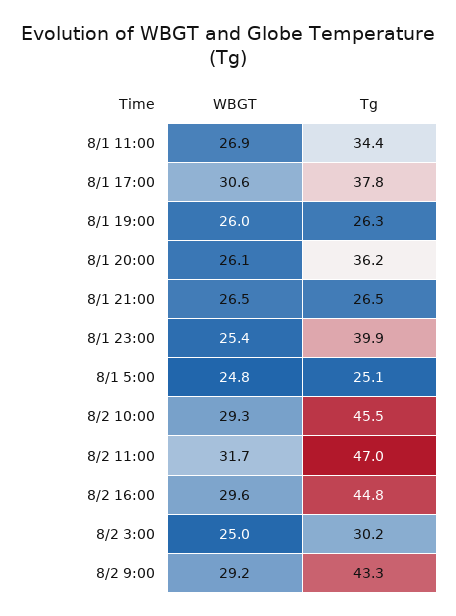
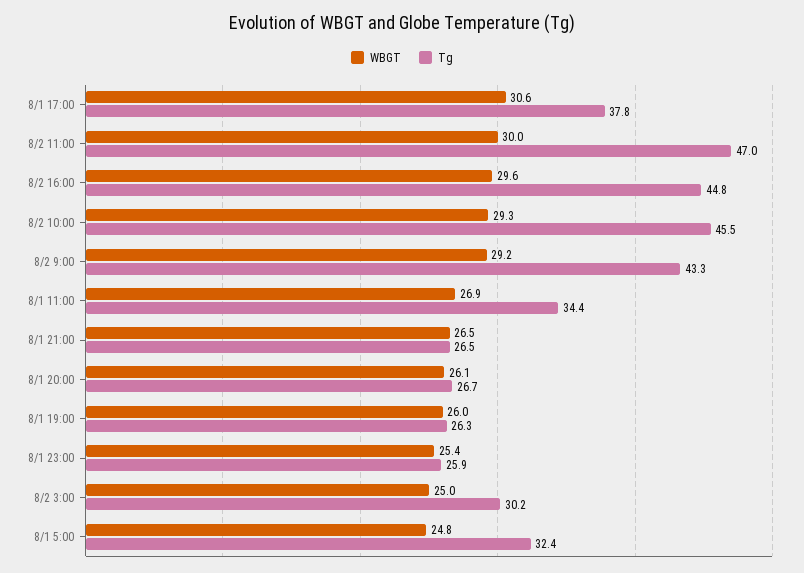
Tg, 8/1 20:00: 36.2 -> 26.7
Tg, 8/1 23:00: 39.9 -> 25.9
Tg, 8/1 5:00: 25.1 -> 32.4
WBGT, 8/2 11:00: 31.7 -> 30

